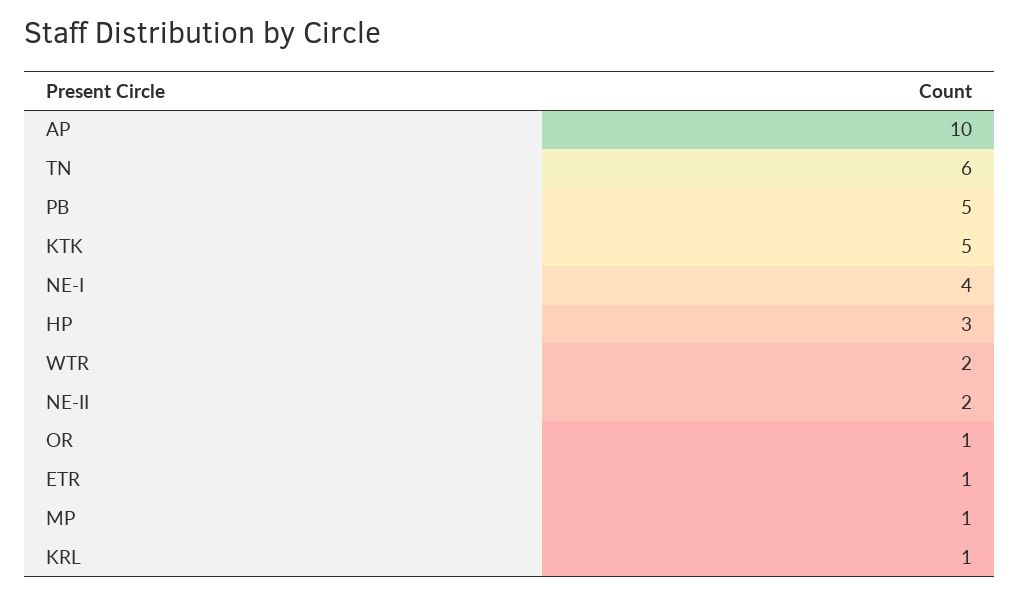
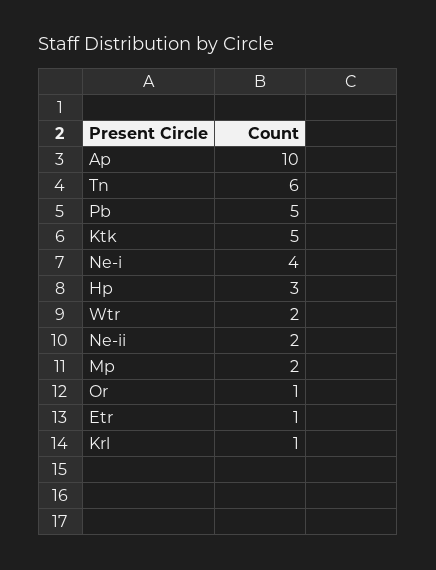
MP: 1 -> 2

